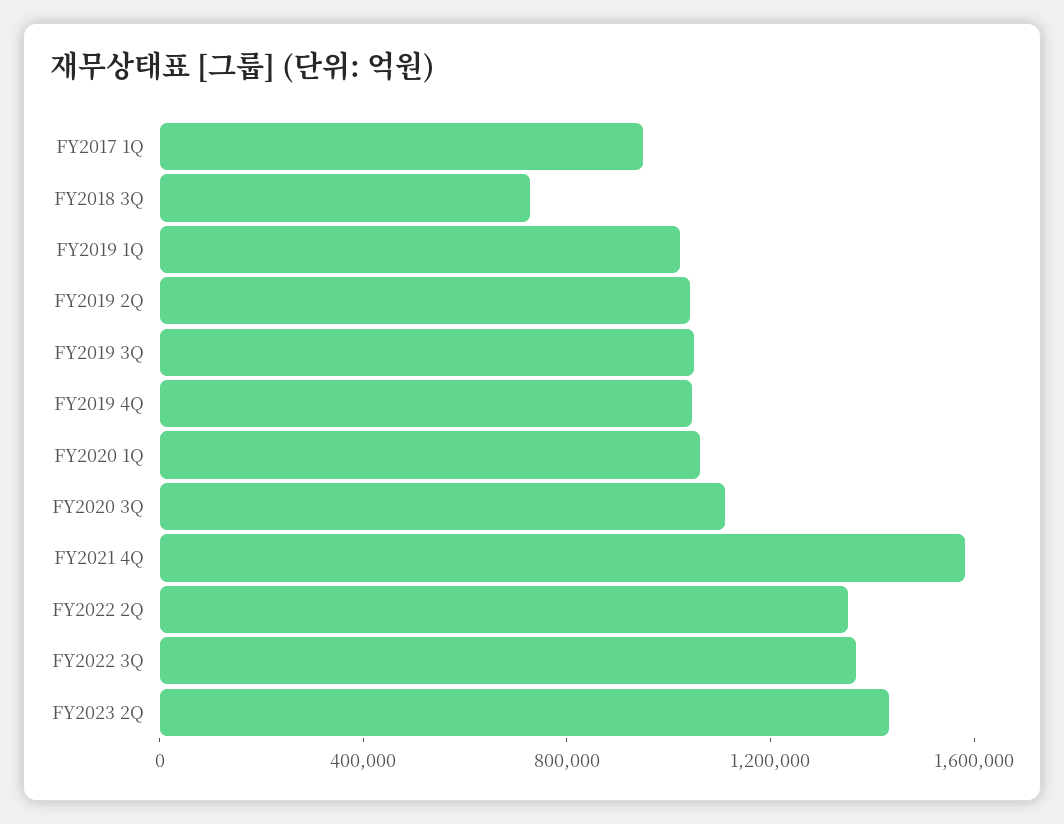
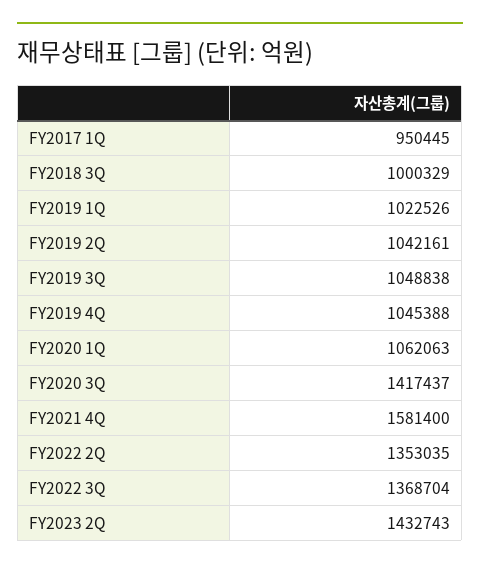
FY2018 3Q: 700000 -> 1000329
FY2020 3Q: 1100000 -> 1417437

